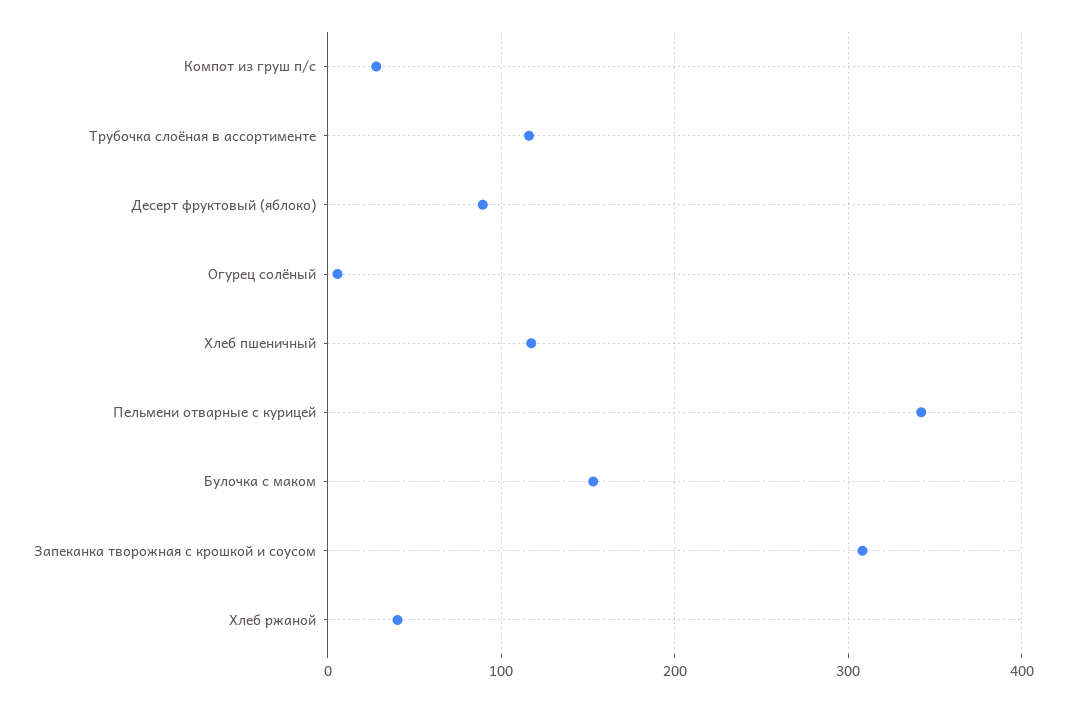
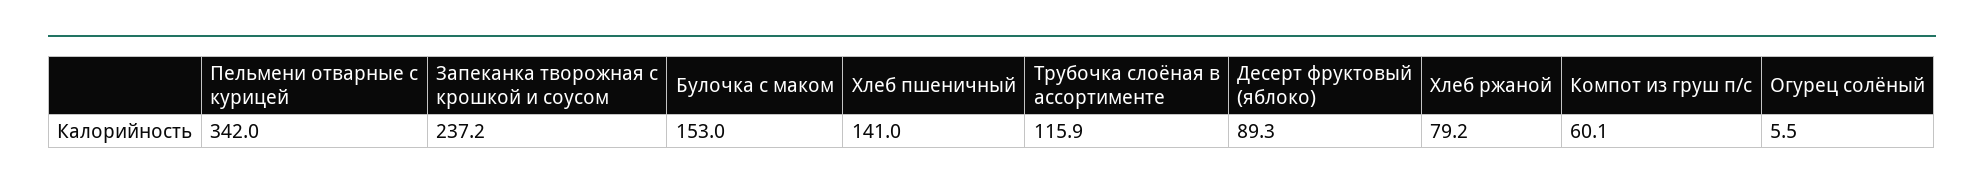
Компот из груш п/с: 30 -> 60.1
Хлеб пшеничный: 120 -> 141
Запеканка творожная с крошкой и соусом: 310 -> 237.2
Хлеб ржаной: 40 -> 79.2

